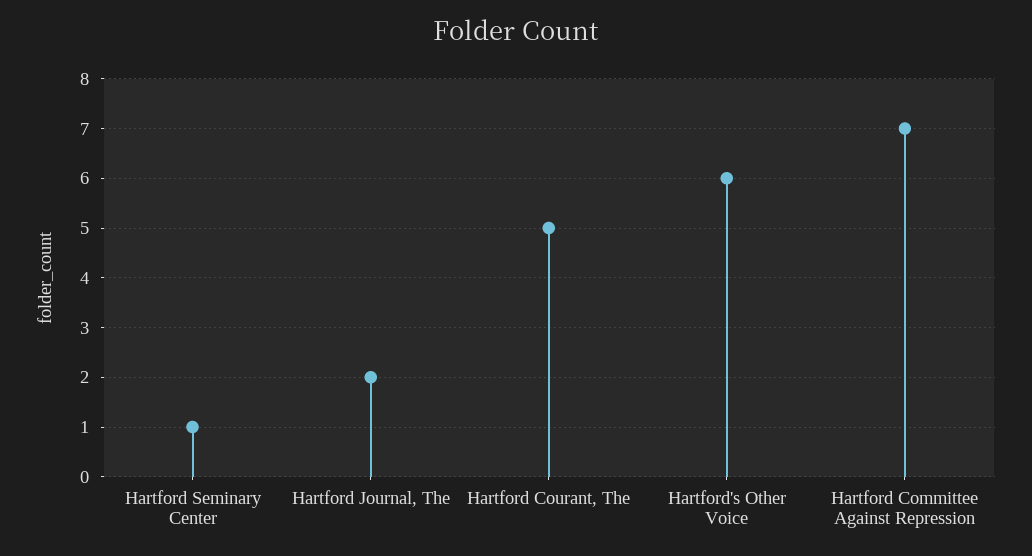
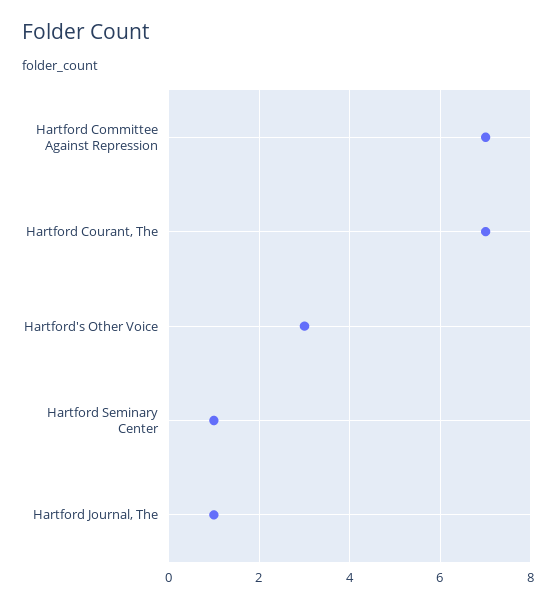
Hartford Journal, The: 2 -> 1
Hartford Courant, The: 5 -> 7
Hartford's Other Voice: 6 -> 3

